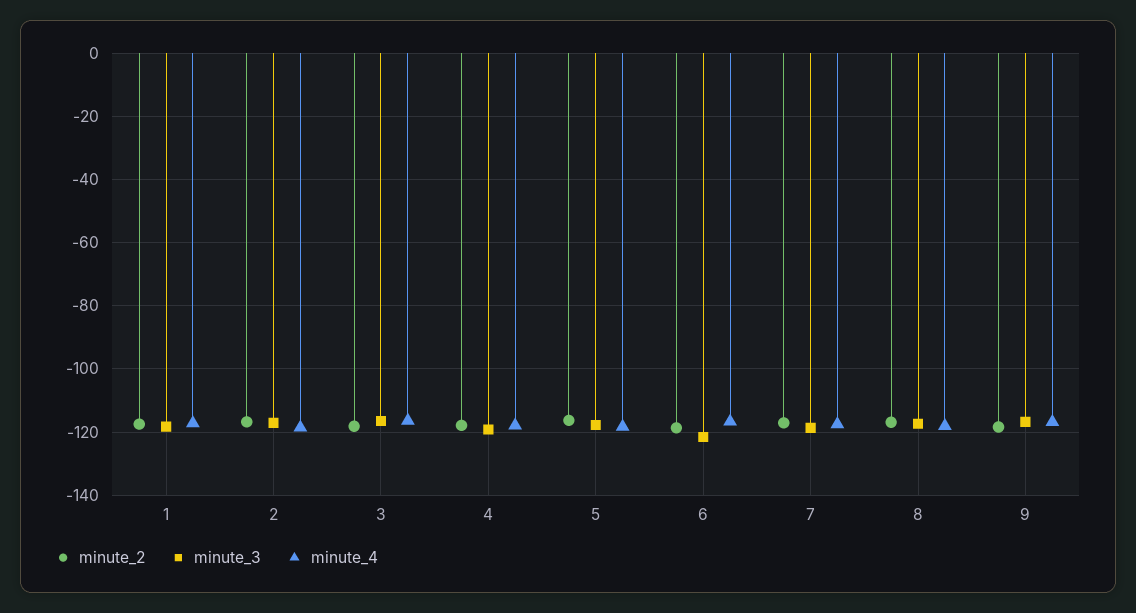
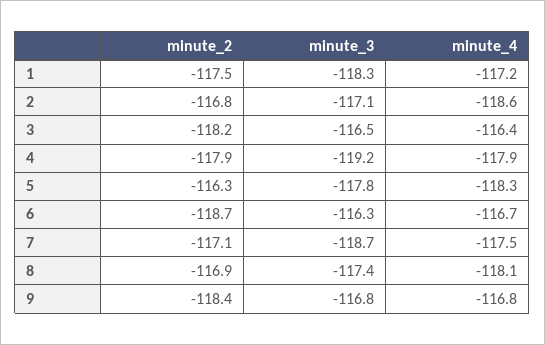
minute_3, 6: -122 -> -116.3

